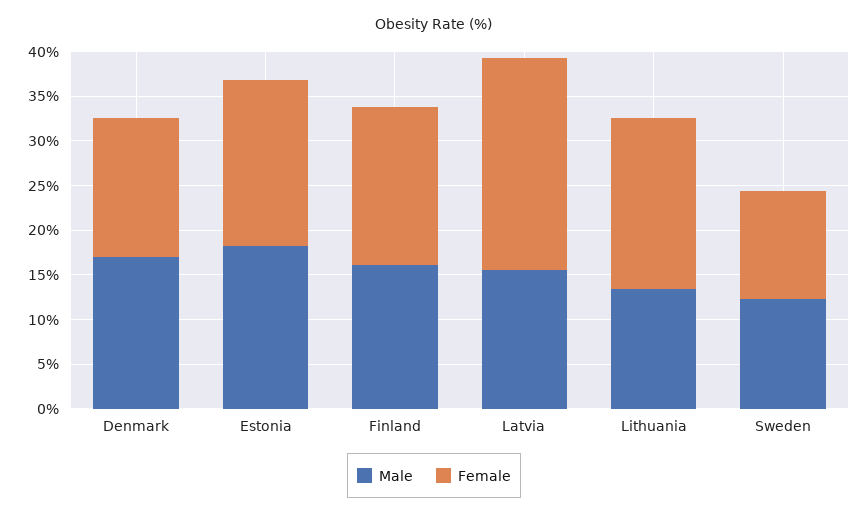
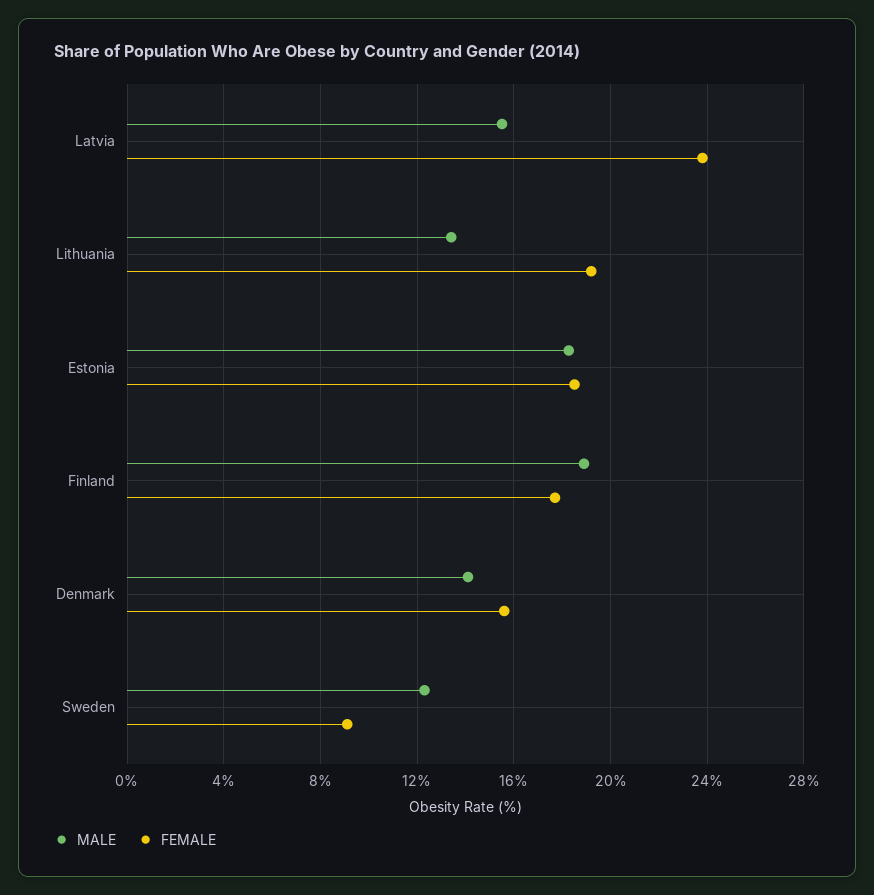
Male, Denmark: 17 -> 14
Male, Finland: 16 -> 19
Female, Sweden: 12 -> 9

